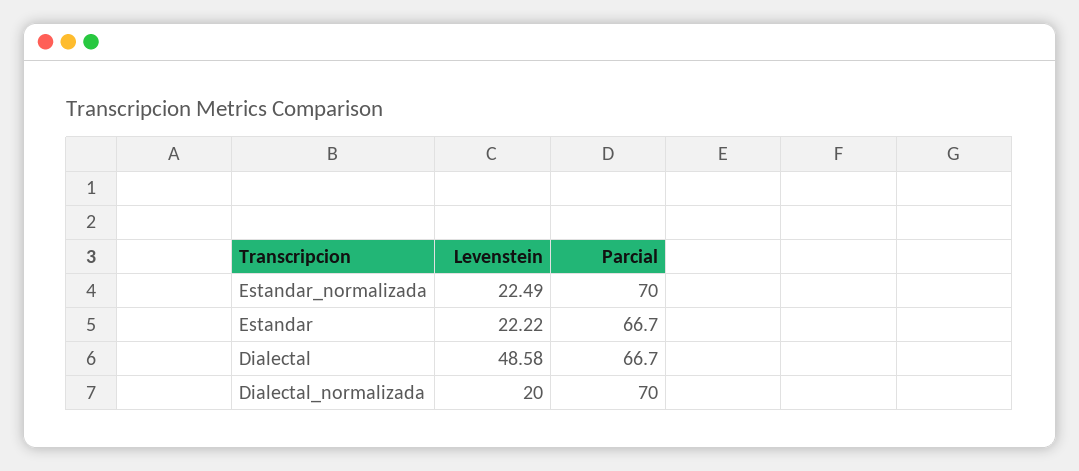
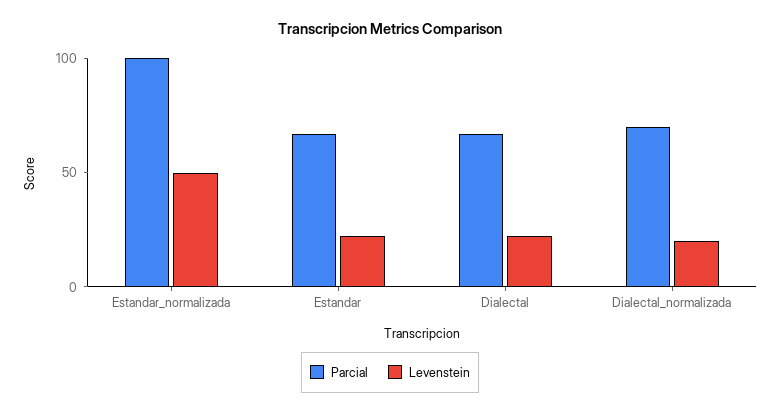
Levenstein, Estandar_normalizada: 22.49 -> 50
Parcial, Estandar_normalizada: 70 -> 100
Levenstein, Dialectal: 48.58 -> 20

